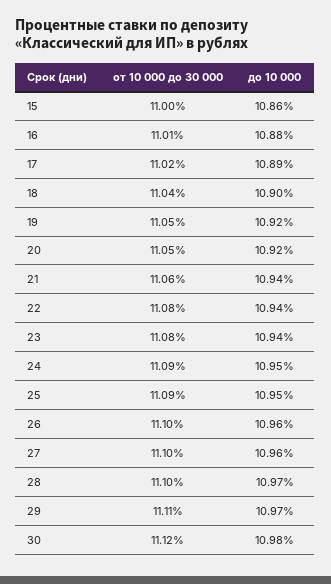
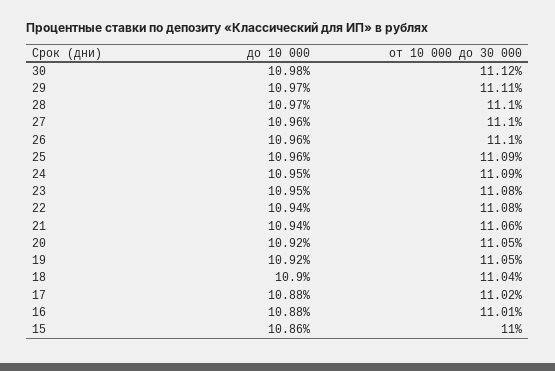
до 10 000, 17: 10.89 -> 10.88
до 10 000, 23: 10.94 -> 10.95
до 10 000, 25: 10.95 -> 10.96

